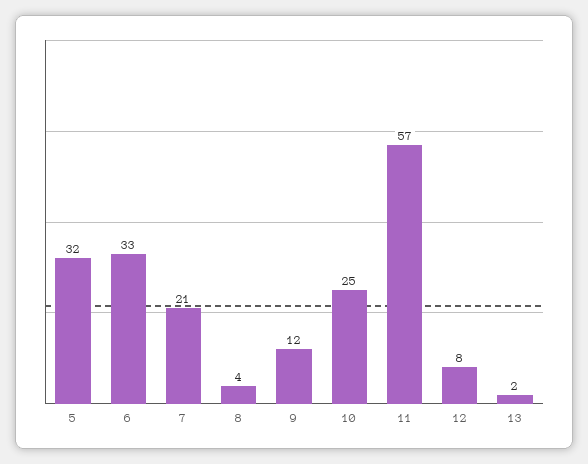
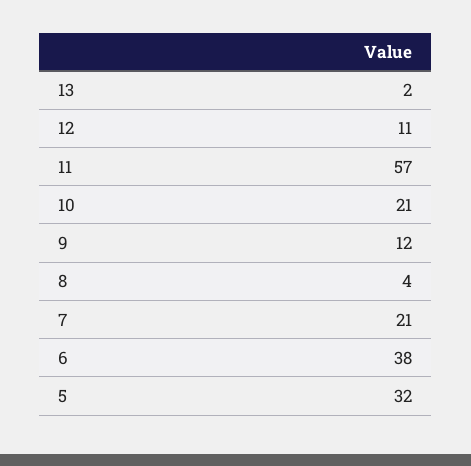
6: 33 -> 38
10: 25 -> 21
12: 8 -> 11

